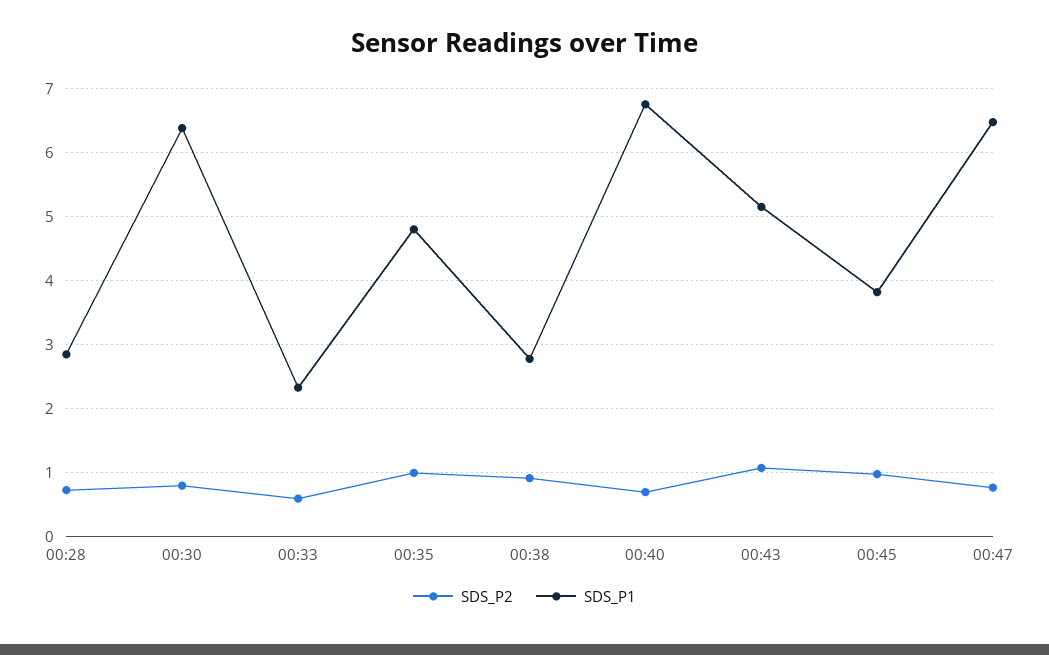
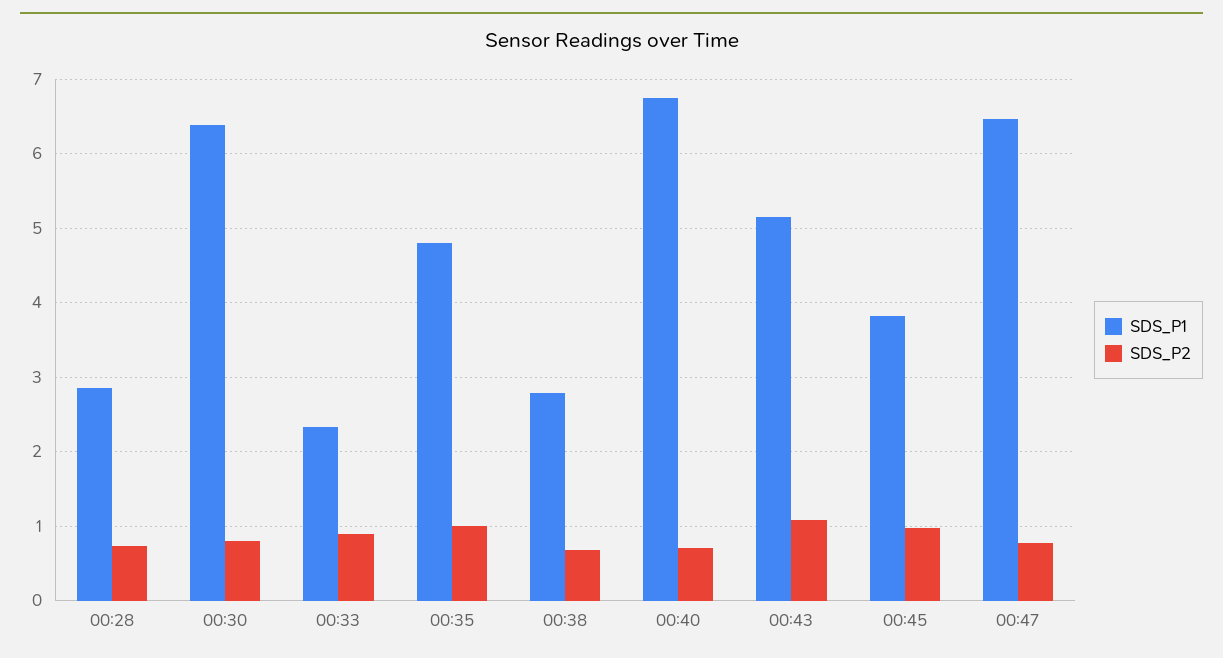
SDS_P2, 00:33: 0.6 -> 0.9
SDS_P2, 00:38: 0.9 -> 0.7

